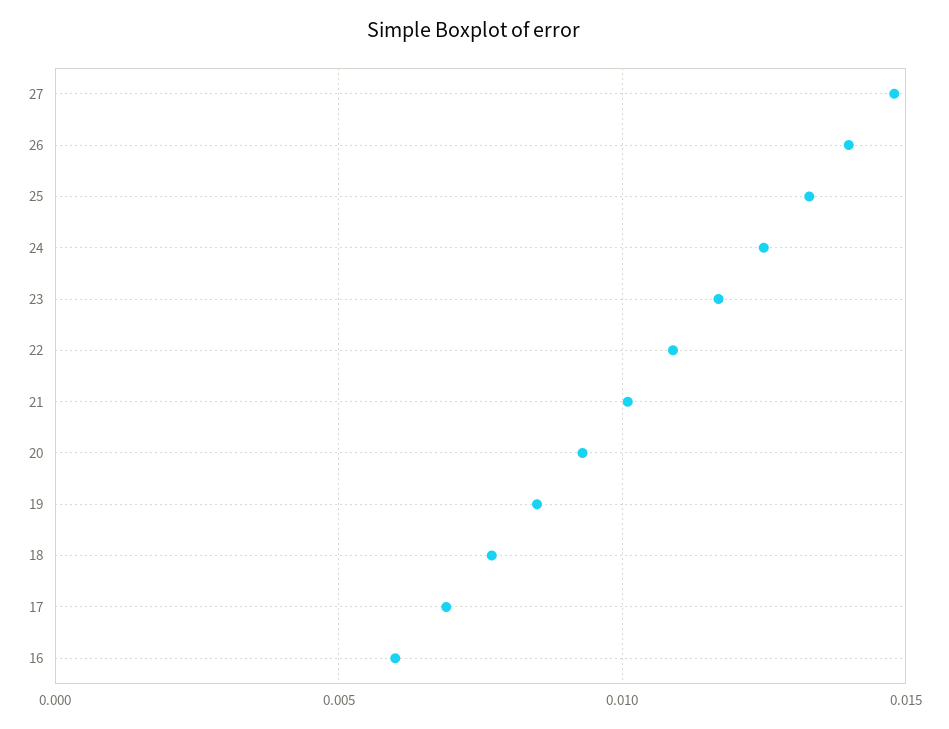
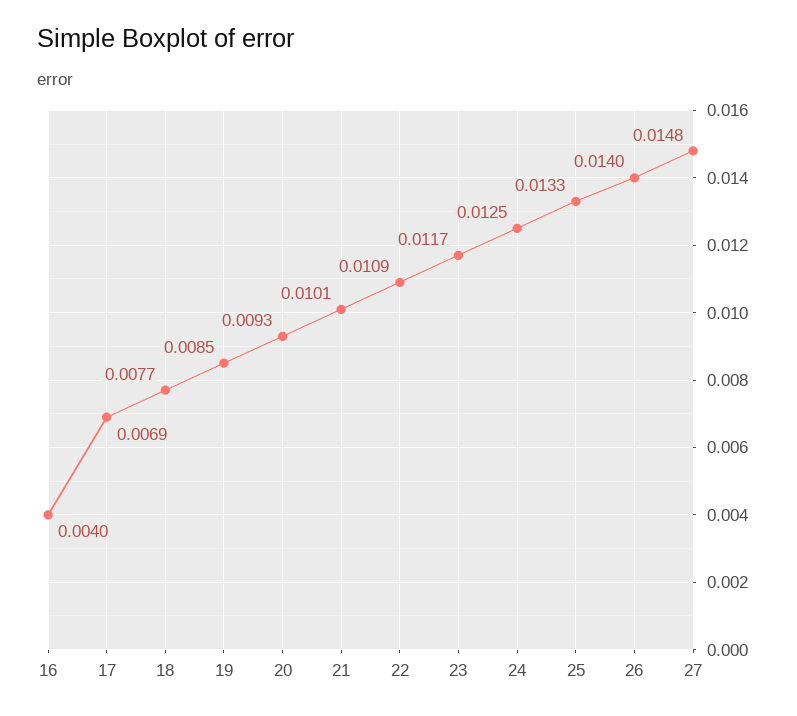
16: 0.006 -> 0.004

